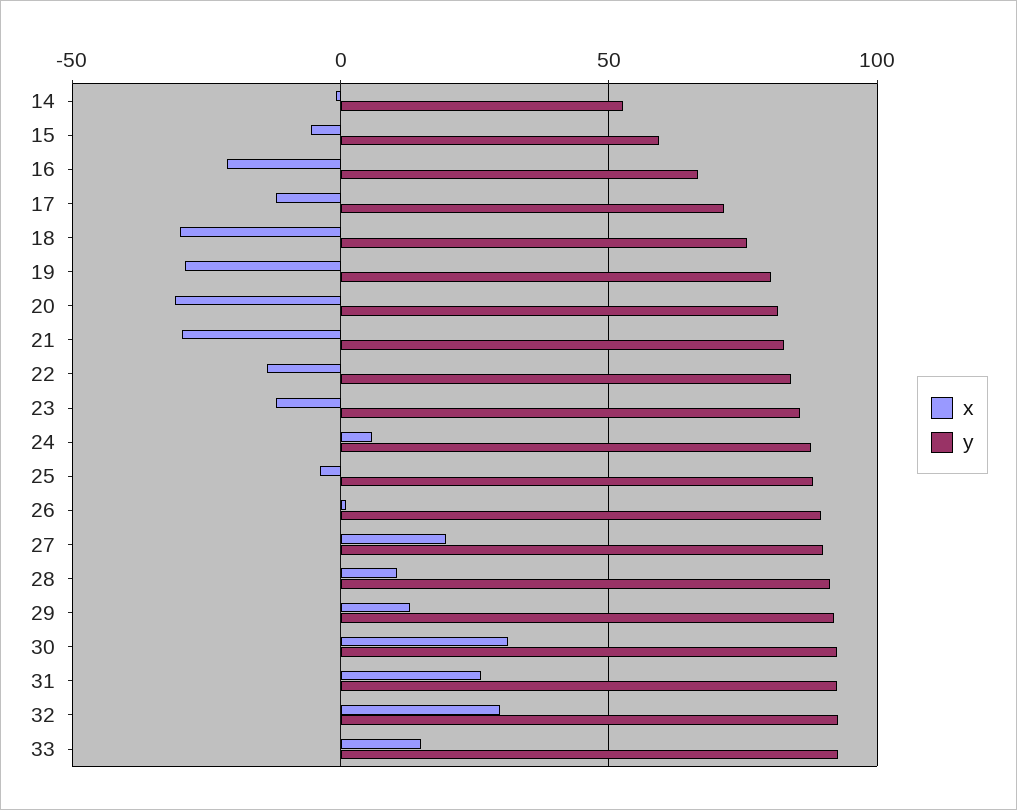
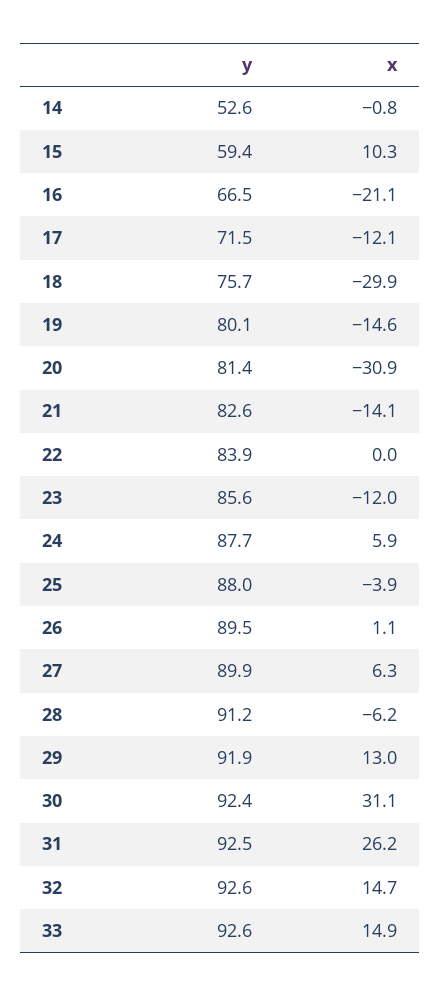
x, 15: -5 -> 10.3
x, 19: -30 -> -14.6
x, 21: -30 -> -14.1
x, 22: -15 -> 0
x, 27: 20 -> 6.3
x, 28: 10 -> -6.2
x, 32: 30 -> 14.7

